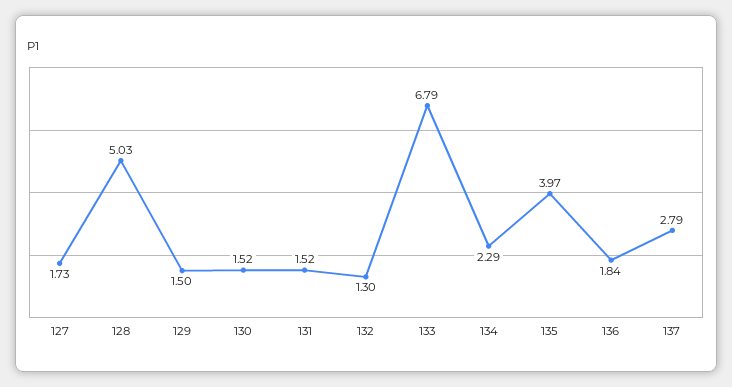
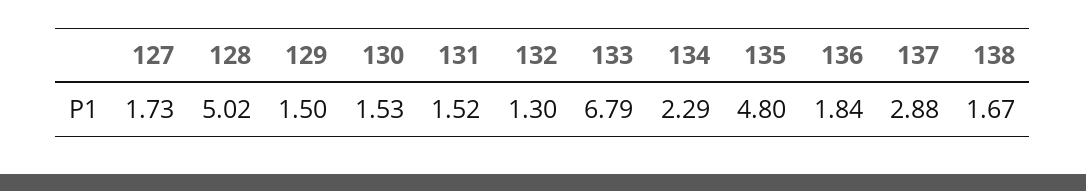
128: 5.03 -> 5.02
130: 1.52 -> 1.53
135: 3.97 -> 4.8
137: 2.79 -> 2.88
138: none -> 1.67

